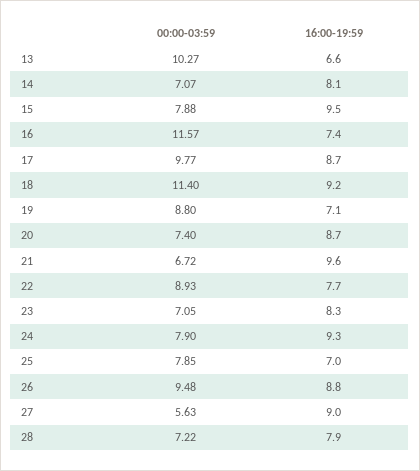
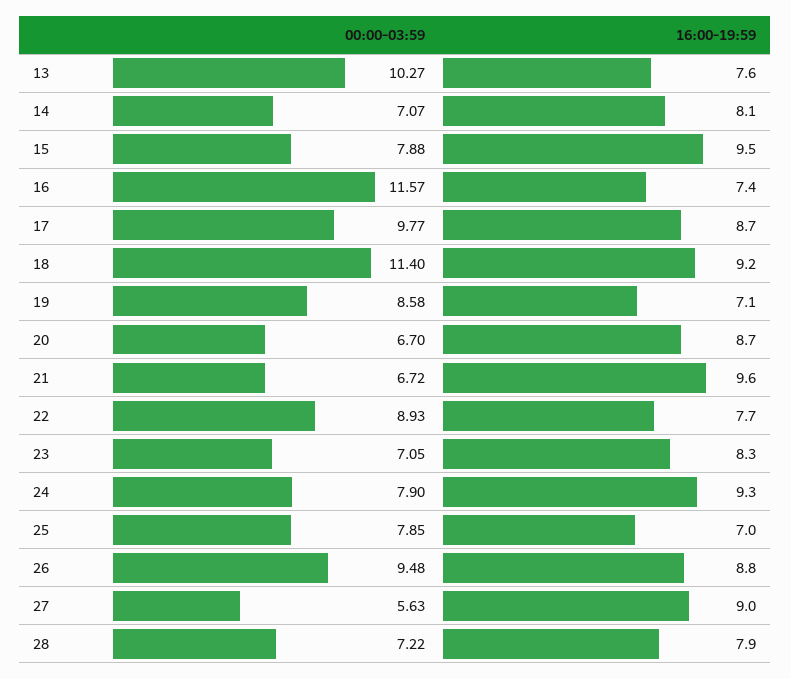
16:00-19:59, 13: 6.6 -> 7.6
00:00-03:59, 19: 8.8 -> 8.58
00:00-03:59, 20: 7.4 -> 6.7

